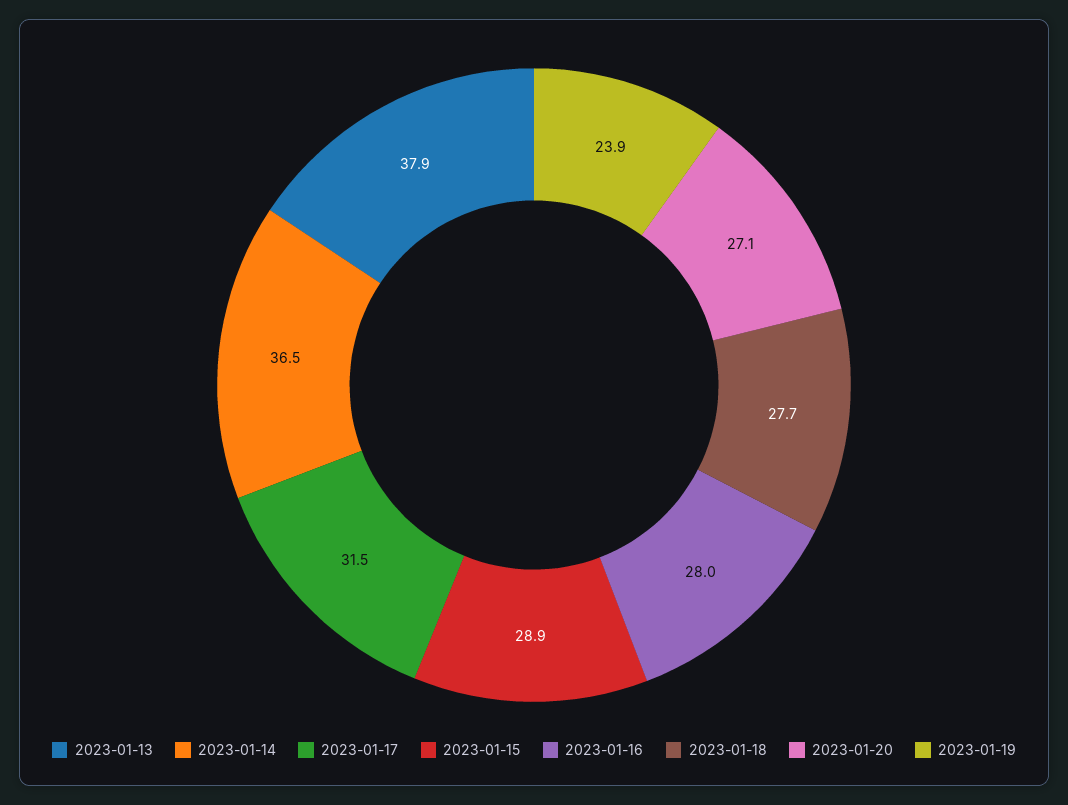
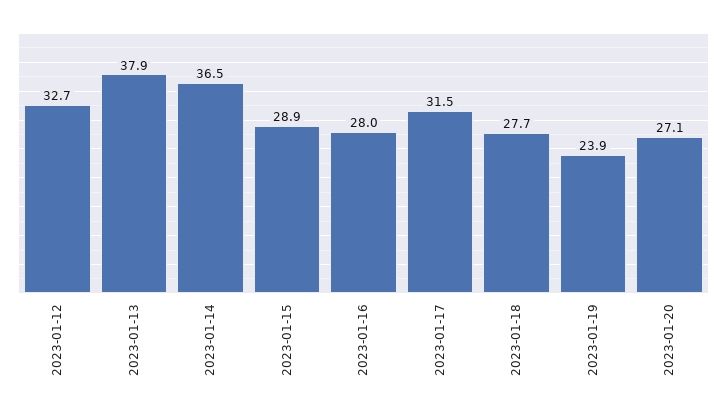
2023-01-12: none -> 32.7

